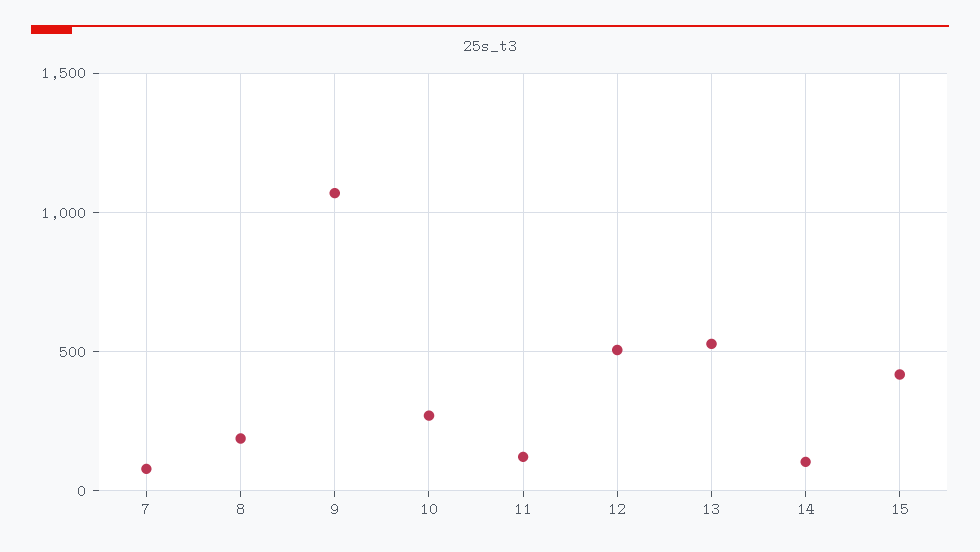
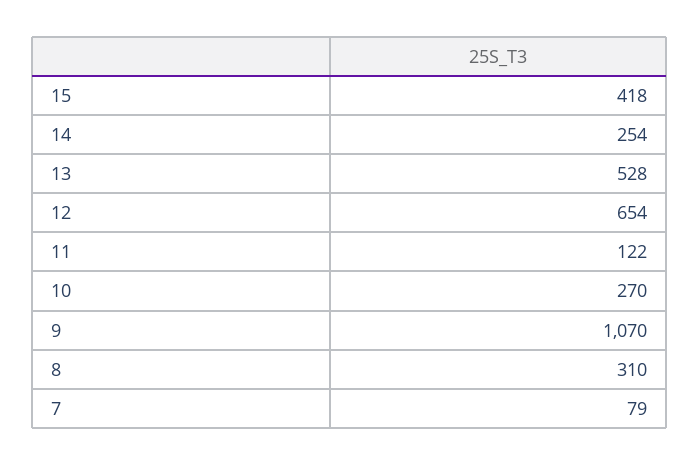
8: 200 -> 310
12: 500 -> 654
14: 100 -> 254

